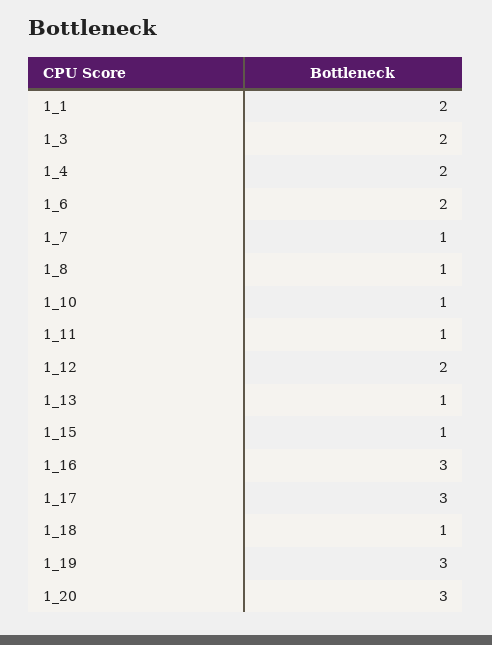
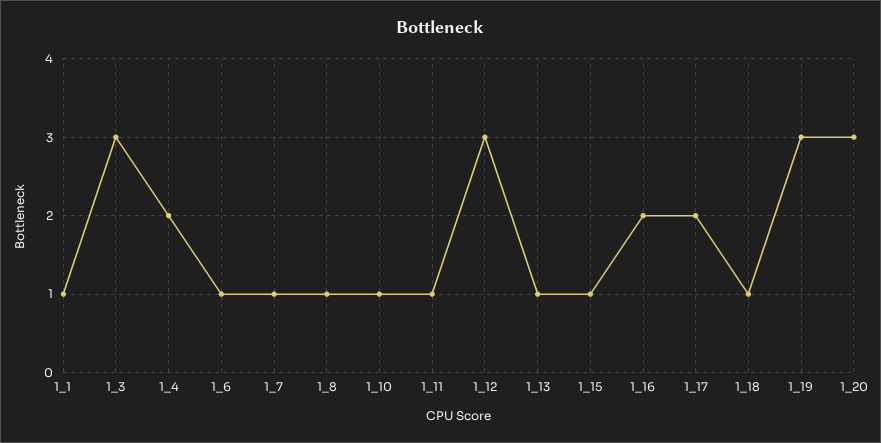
1_1: 2 -> 1
1_3: 2 -> 3
1_6: 2 -> 1
1_12: 2 -> 3
1_16: 3 -> 2
1_17: 3 -> 2

